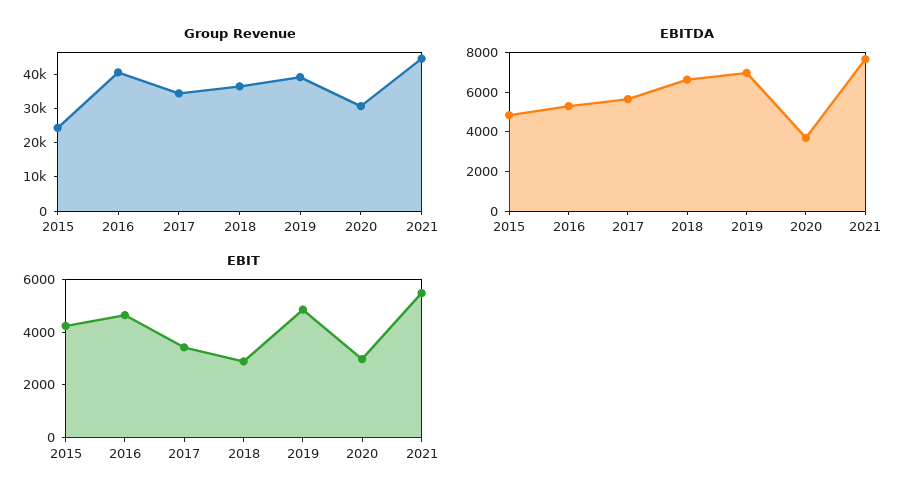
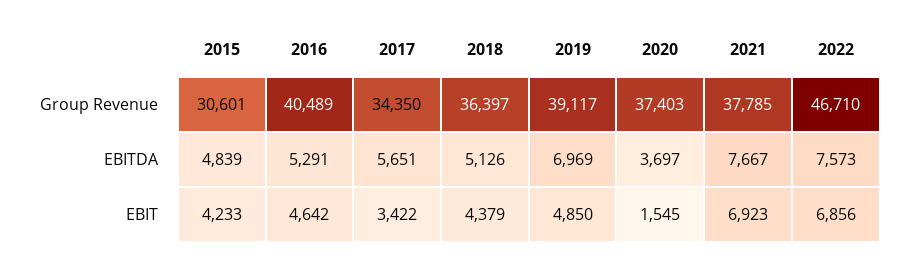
Group Revenue, 2015: 25000 -> 30601
Group Revenue, 2020: 30000 -> 37403
Group Revenue, 2021: 45000 -> 37785
EBITDA, 2018: 6500 -> 5126
EBIT, 2018: 3000 -> 4379
EBIT, 2020: 3000 -> 1545
EBIT, 2021: 5500 -> 6923
Group Revenue, 2022: none -> 46710
EBITDA, 2022: none -> 7573
EBIT, 2022: none -> 6856

